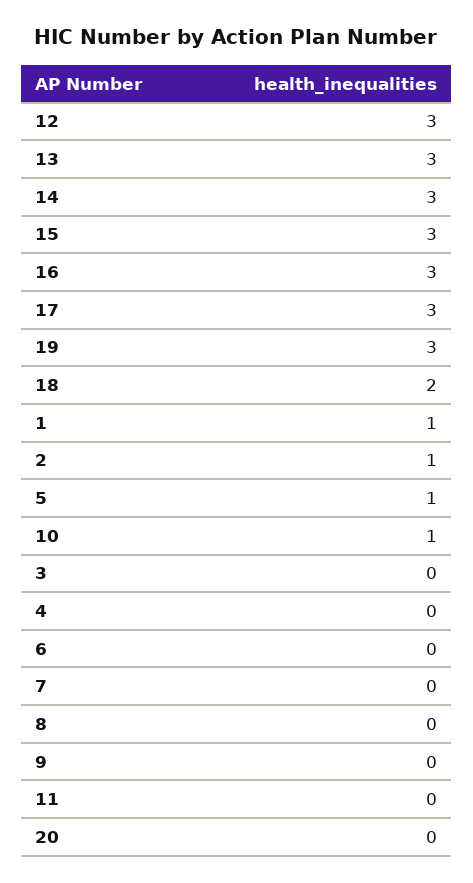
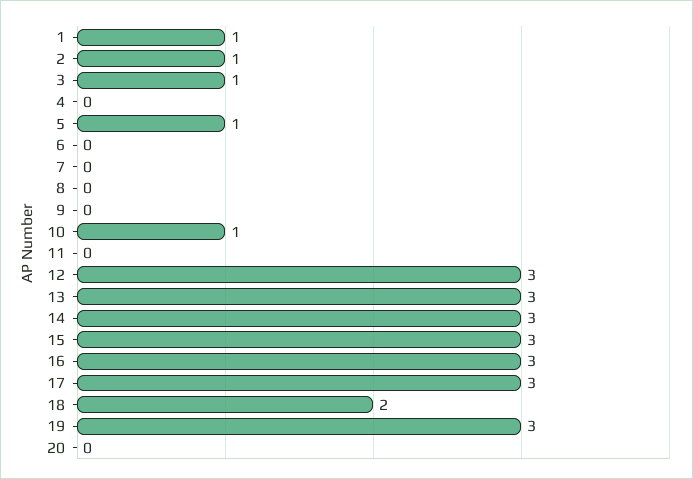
3: 0 -> 1

